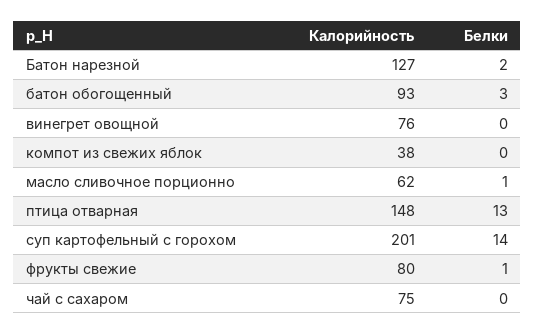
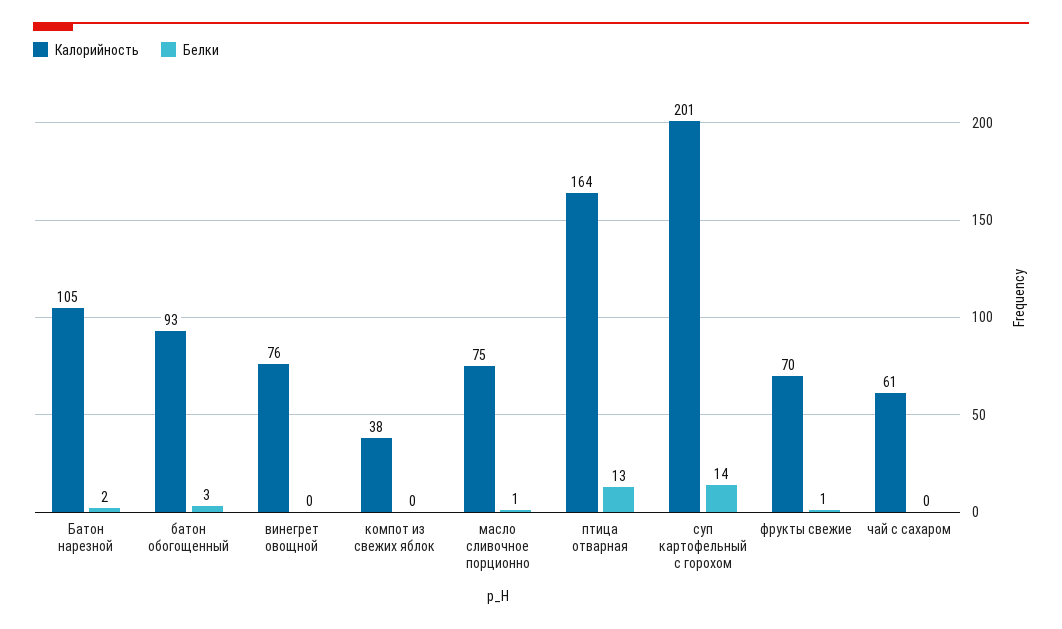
Калорийность, Батон нарезной: 127 -> 105
Калорийность, масло сливочное порционно: 62 -> 75
Калорийность, птица отварная: 148 -> 164
Калорийность, фрукты свежие: 80 -> 70
Калорийность, чай с сахаром: 75 -> 61

